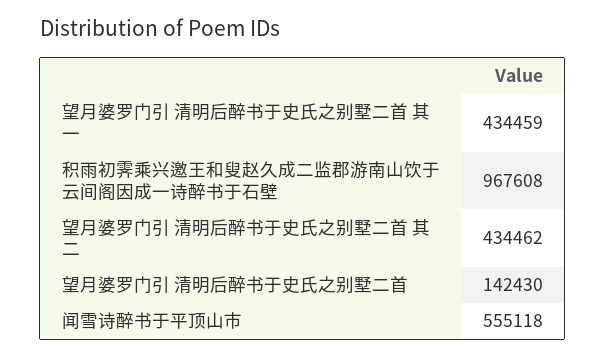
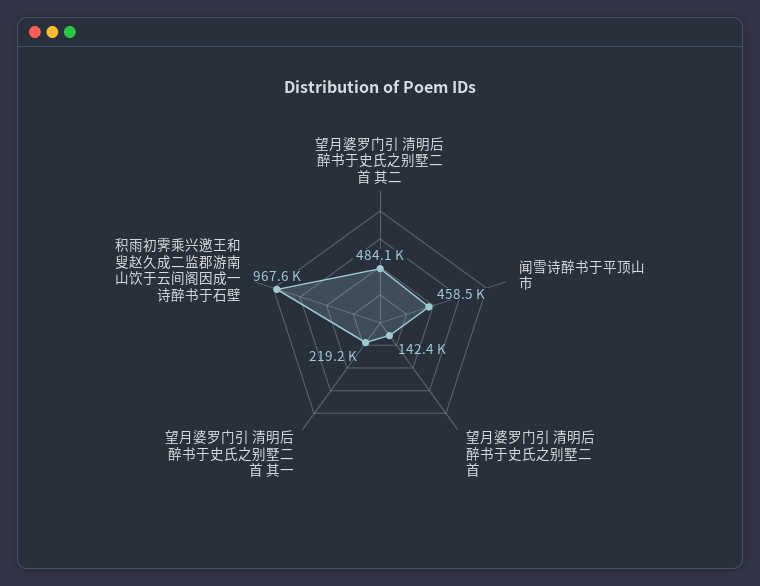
望月婆罗门引 清明后醉书于史氏之别墅二首 其一: 434459 -> 219200
望月婆罗门引 清明后醉书于史氏之别墅二首 其二: 434462 -> 484100
闻雪诗醉书于平顶山市: 555118 -> 458500

